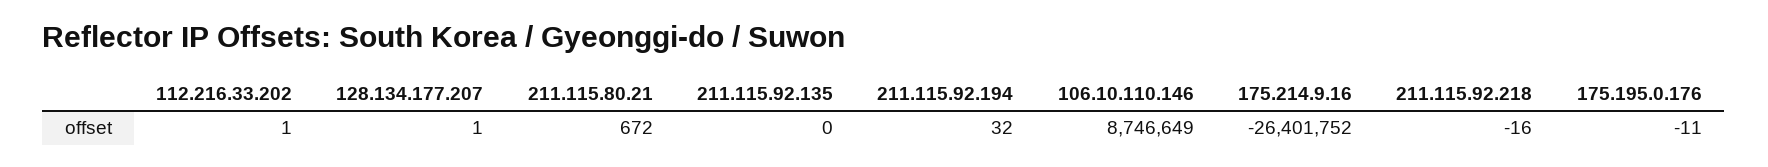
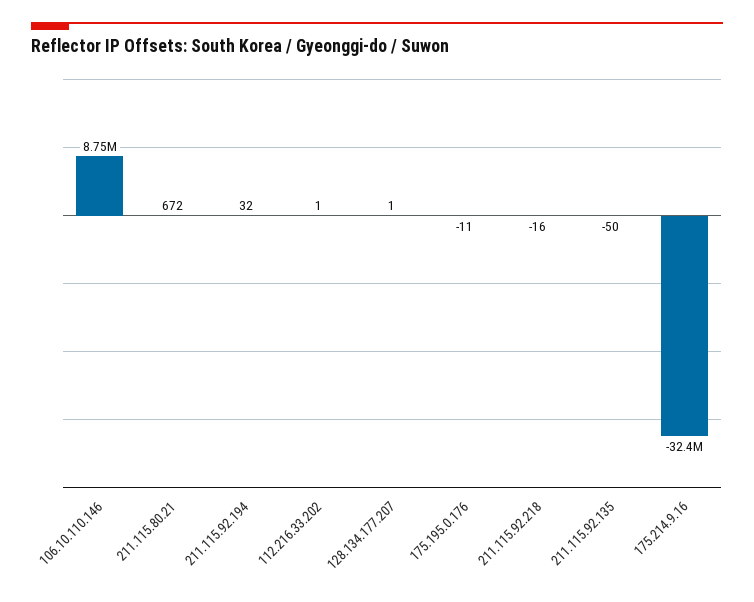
211.115.92.135: 0 -> -50
175.214.9.16: -26401752 -> -32400000

